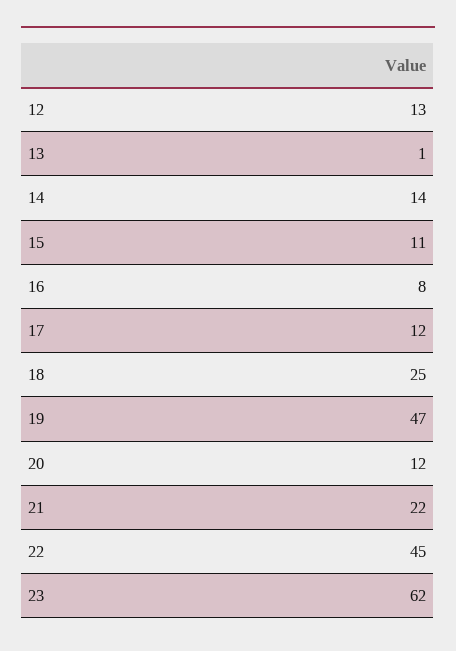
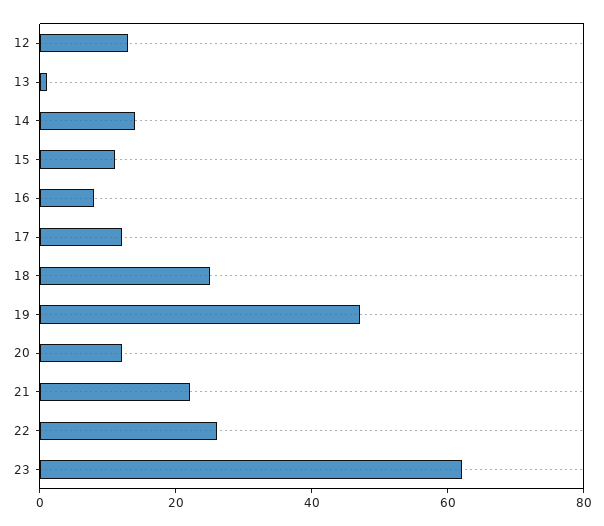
22: 45 -> 25

